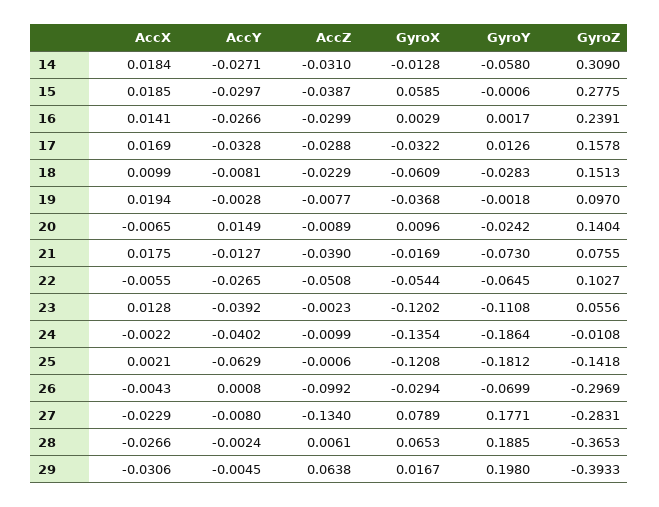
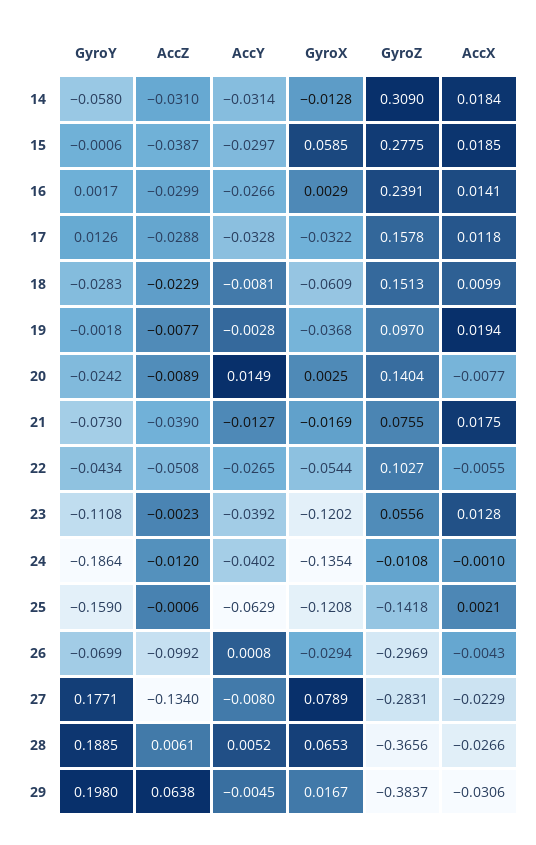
AccY, 14: -0.0271 -> -0.0314
AccX, 17: 0.0169 -> 0.0118
AccX, 20: -0.0065 -> -0.0077
GyroX, 20: 0.0096 -> 0.0025
GyroY, 22: -0.0645 -> -0.0434
AccX, 24: -0.0022 -> -0.001
AccZ, 24: -0.0099 -> -0.012
GyroY, 25: -0.1812 -> -0.159
AccY, 28: -0.0024 -> 0.0052
GyroZ, 28: -0.3653 -> -0.3656
GyroZ, 29: -0.3933 -> -0.3837

